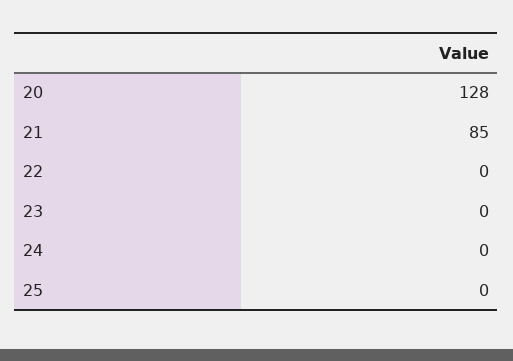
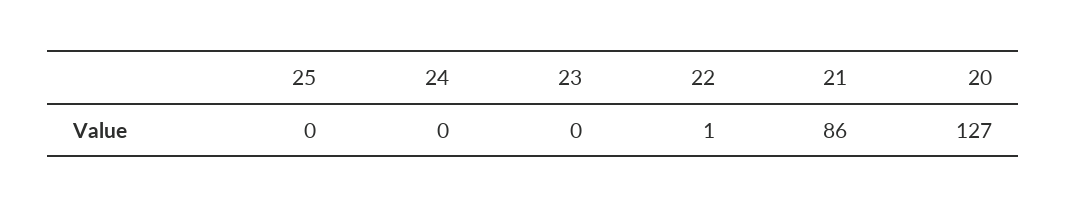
20: 128 -> 127
21: 85 -> 86
22: 0 -> 1

